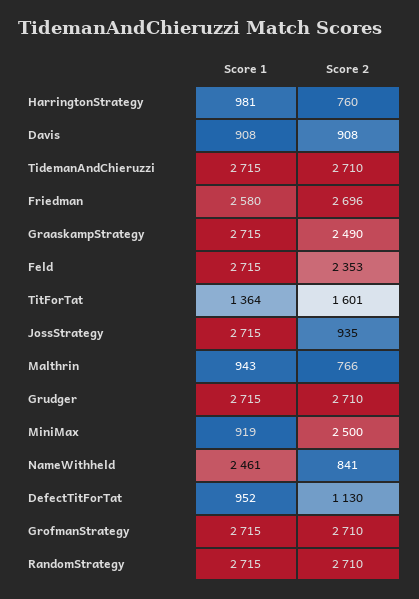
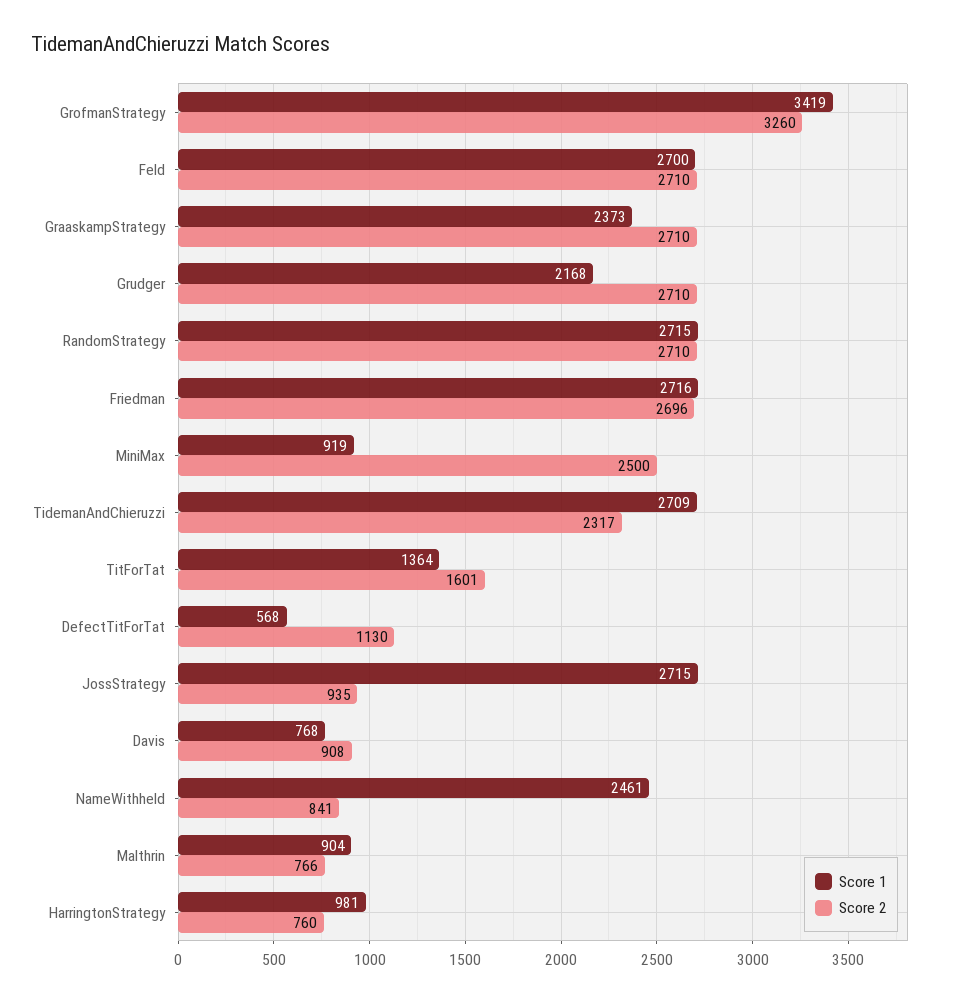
Score 1, Davis: 908 -> 768
Score 1, TidemanAndChieruzzi: 2715 -> 2709
Score 2, TidemanAndChieruzzi: 2710 -> 2317
Score 1, Friedman: 2580 -> 2716
Score 1, GraaskampStrategy: 2715 -> 2373
Score 2, GraaskampStrategy: 2490 -> 2710
Score 1, Feld: 2715 -> 2700
Score 2, Feld: 2353 -> 2710
Score 1, Malthrin: 943 -> 904
Score 1, Grudger: 2715 -> 2168
Score 1, DefectTitForTat: 952 -> 568
Score 1, GrofmanStrategy: 2715 -> 3419
Score 2, GrofmanStrategy: 2710 -> 3260

